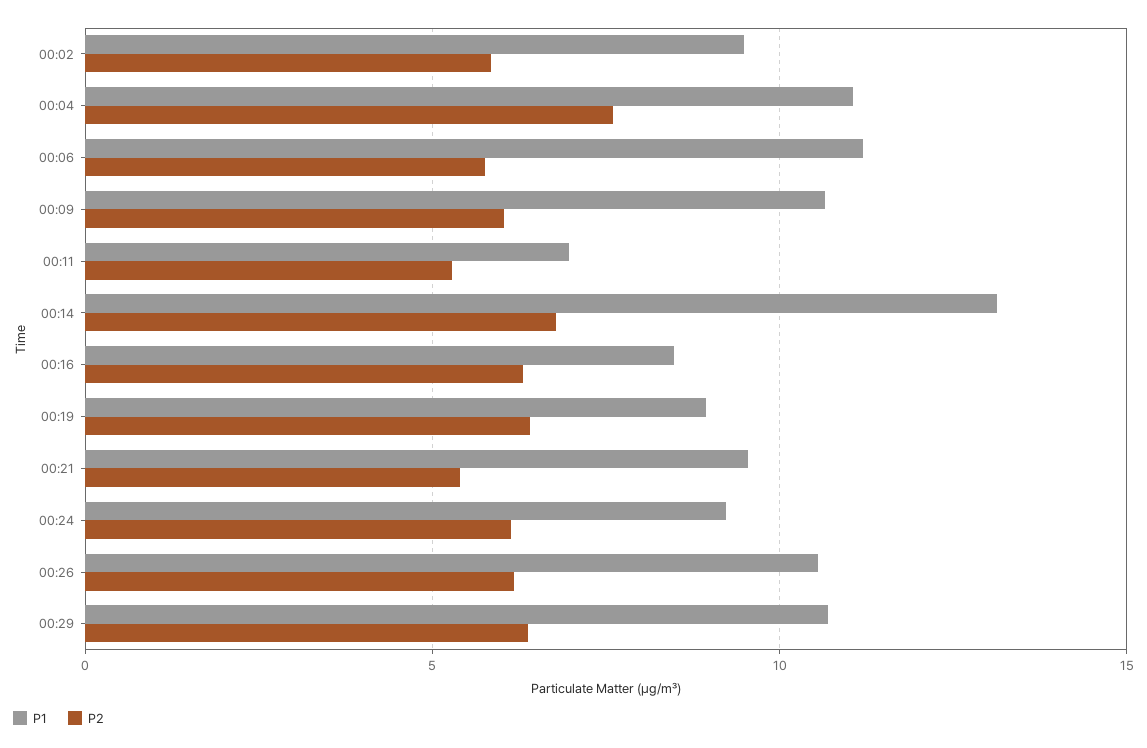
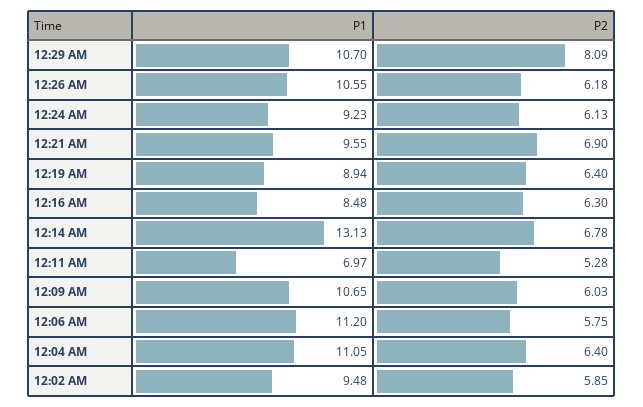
P2, 00:04: 7.5 -> 6.4
P2, 00:21: 5.5 -> 6.9
P2, 00:29: 6.5 -> 8.09

